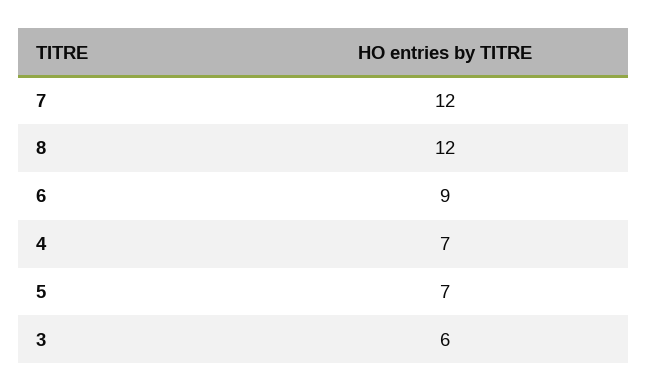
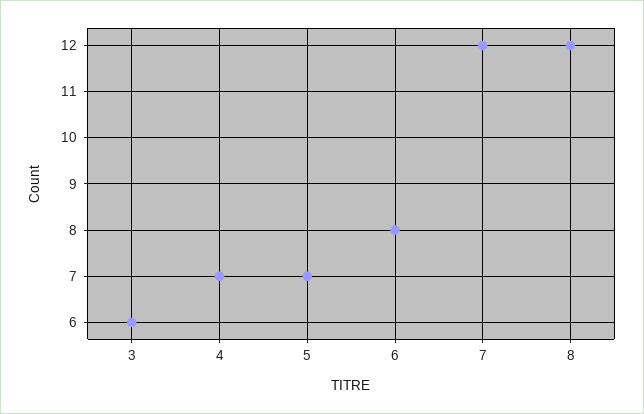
6: 9 -> 8

